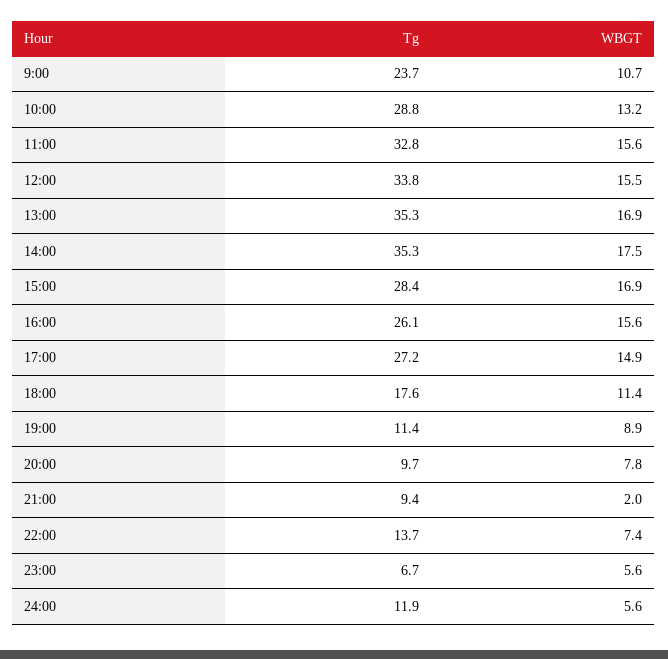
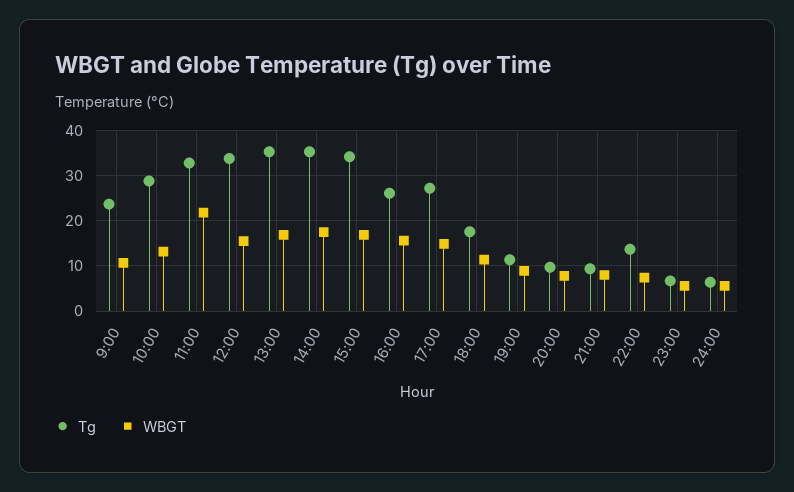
WBGT, 11:00: 15.6 -> 22
Tg, 15:00: 28.4 -> 34
WBGT, 21:00: 2 -> 8
Tg, 24:00: 11.9 -> 6

